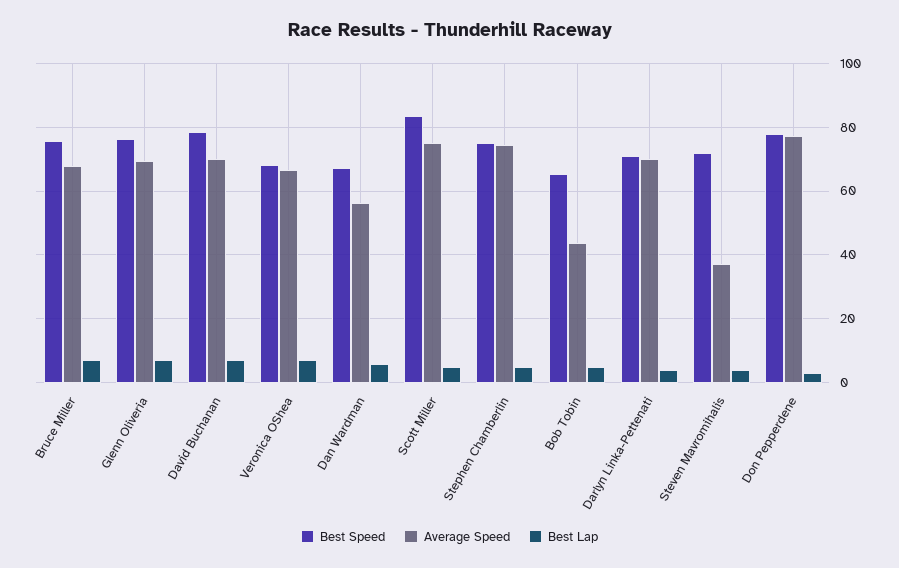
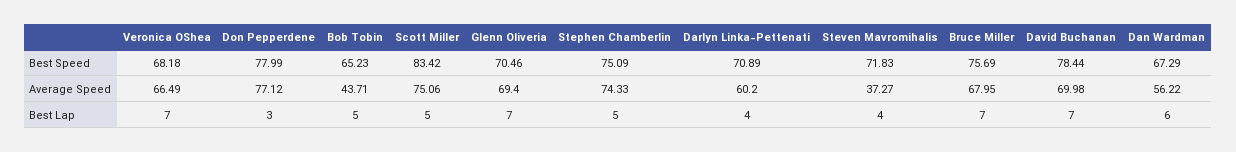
Best Speed, Glenn Oliveria: 76 -> 70.46
Average Speed, Darlyn Linka-Pettenati: 70 -> 60.2

